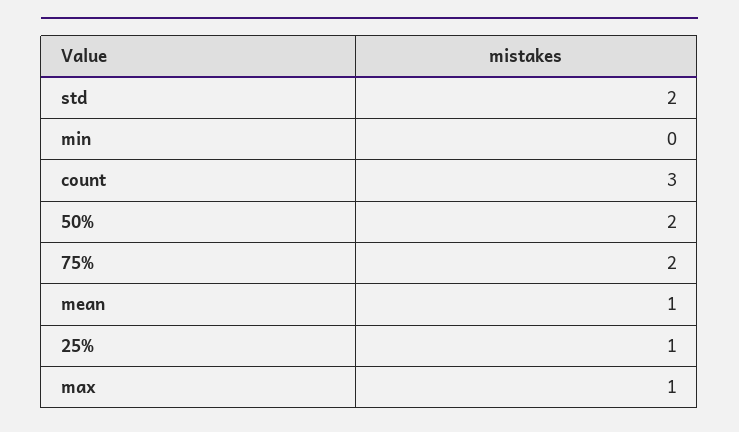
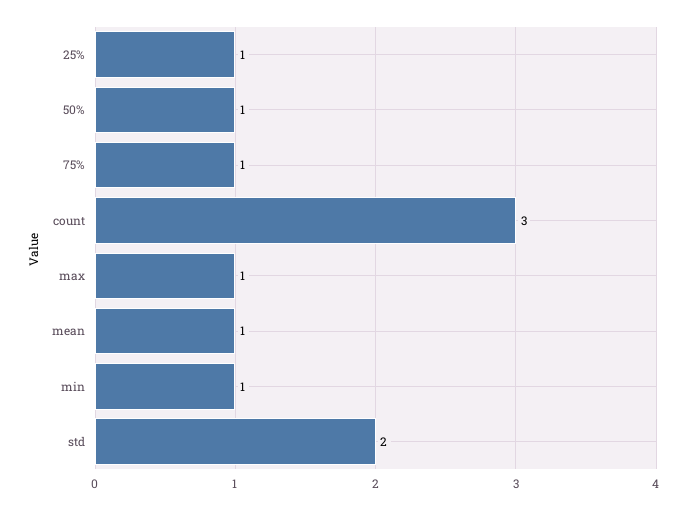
min: 0 -> 1
50%: 2 -> 1
75%: 2 -> 1

